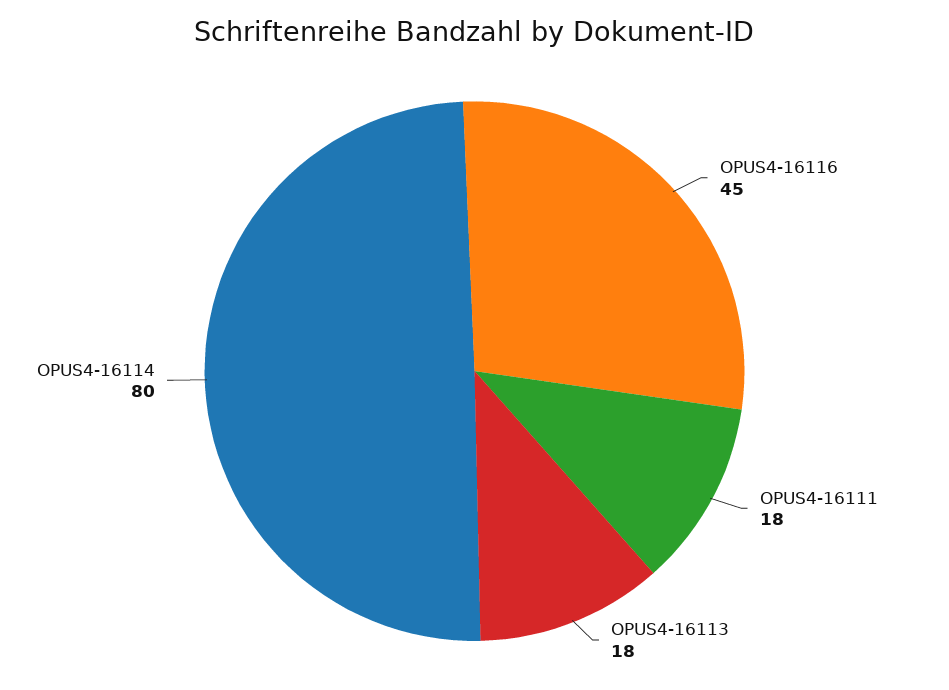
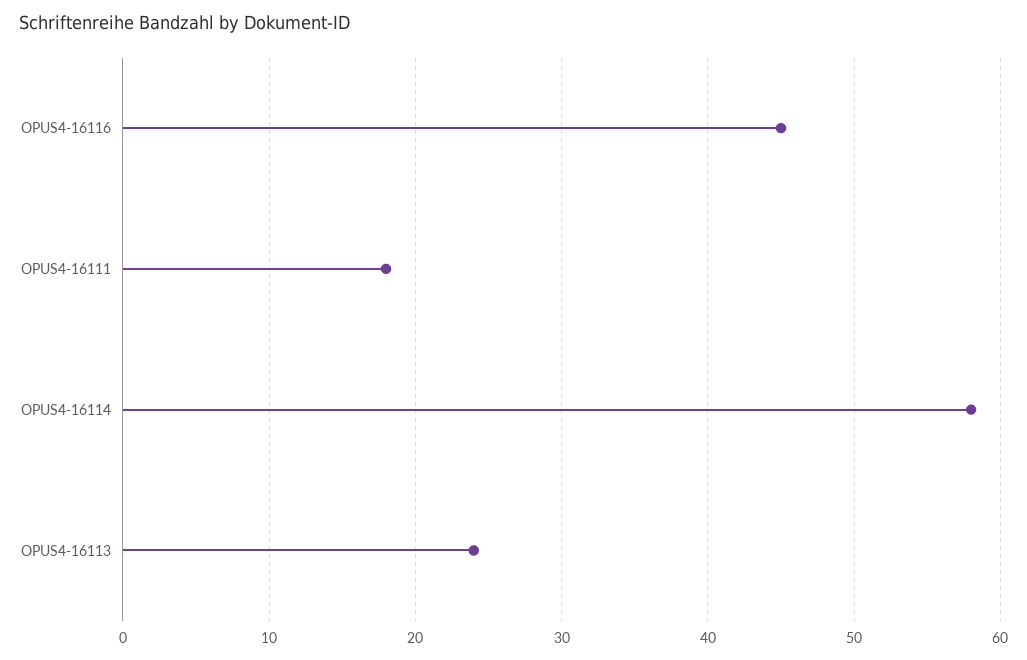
OPUS4-16113: 18 -> 24
OPUS4-16114: 80 -> 58

